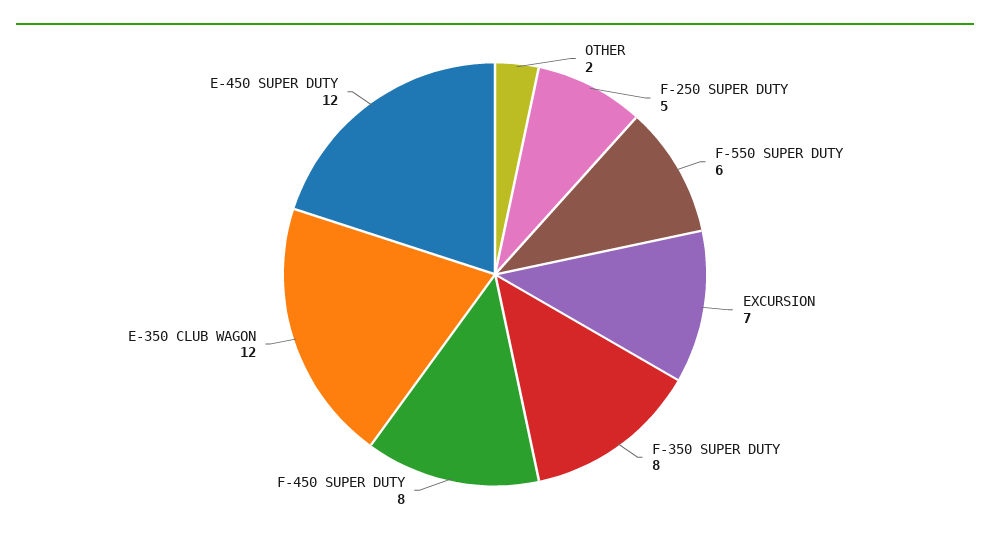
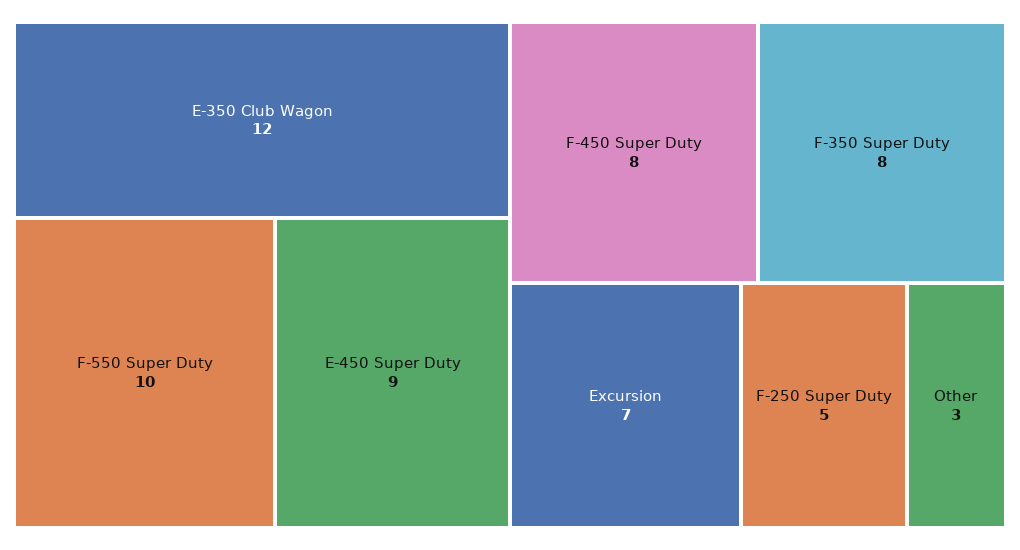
OTHER: 2 -> 3
F-550 SUPER DUTY: 6 -> 10
E-450 SUPER DUTY: 12 -> 9

